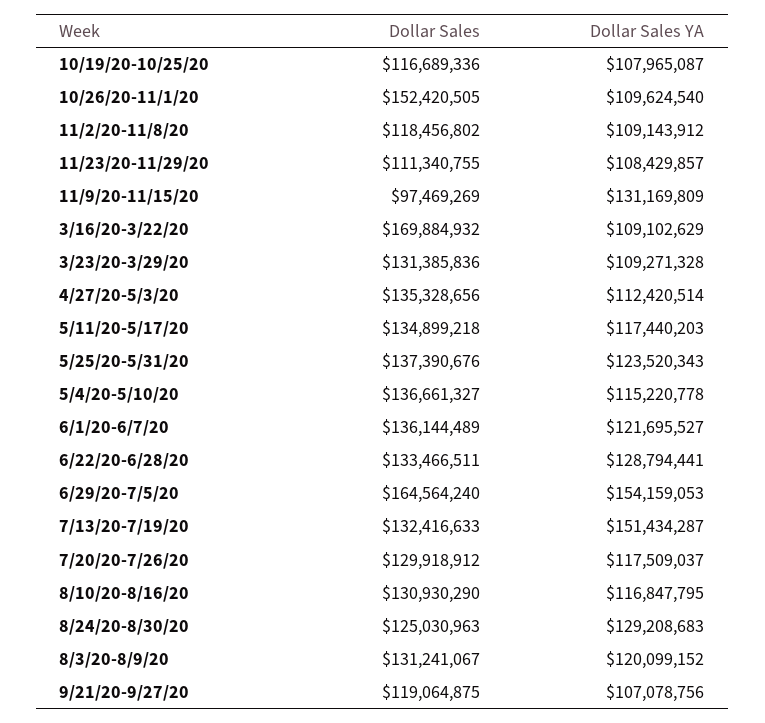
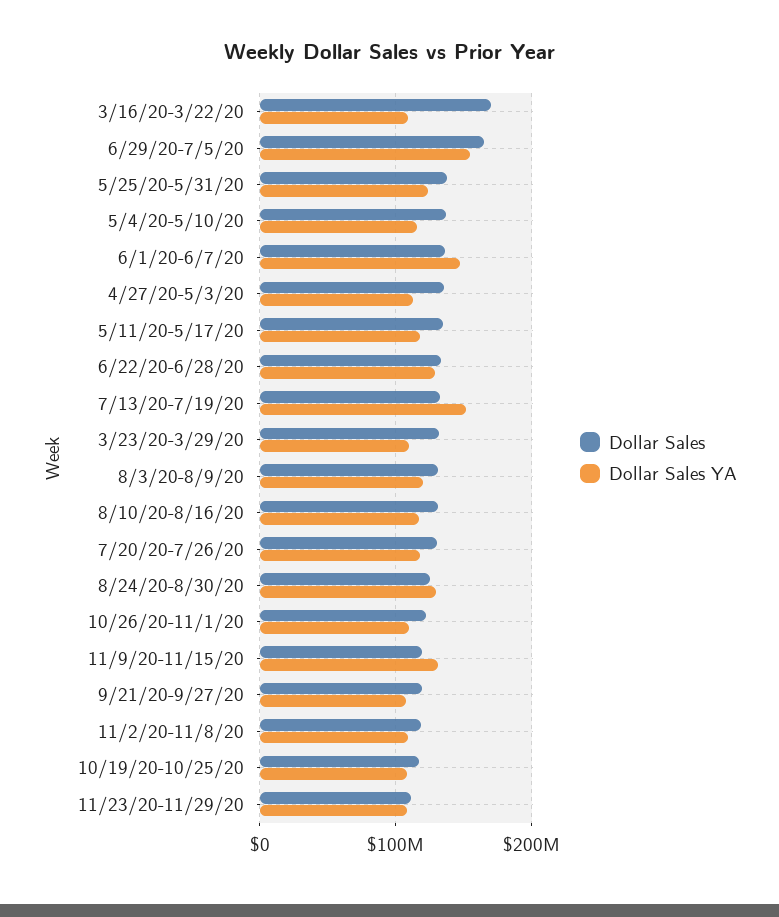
Dollar Sales, 10/26/20-11/1/20: 152420505 -> 120000000
Dollar Sales, 11/9/20-11/15/20: 97469269 -> 120000000
Dollar Sales YA, 6/1/20-6/7/20: 121695527 -> 150000000

